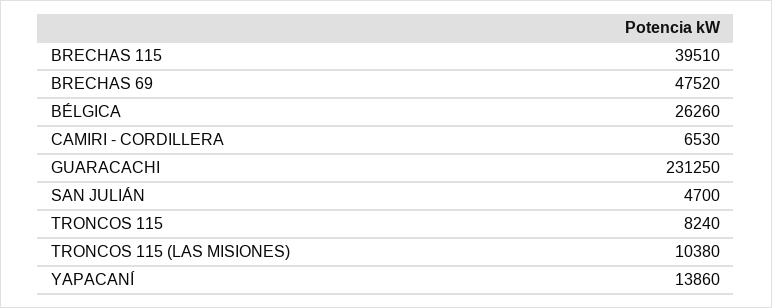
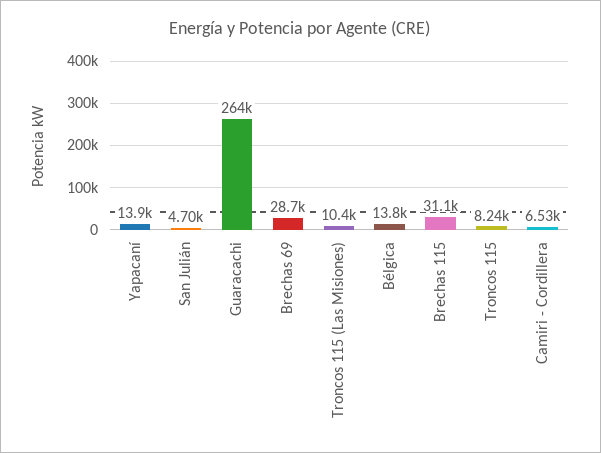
BRECHAS 115: 39510 -> 31100
BRECHAS 69: 47520 -> 28700
BÉLGICA: 26260 -> 13800
GUARACACHI: 231250 -> 264000

